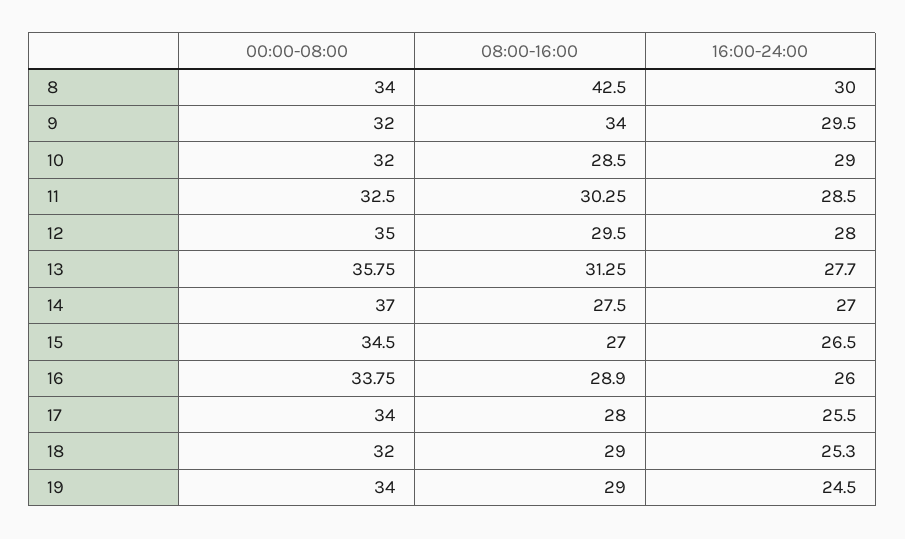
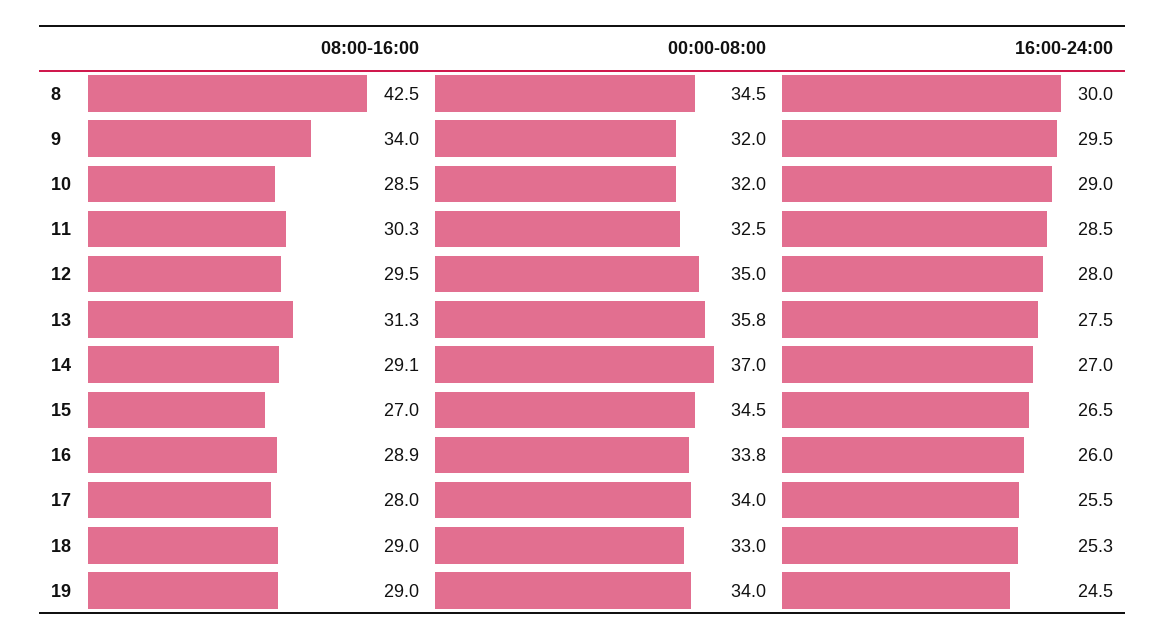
00:00-08:00, 8: 34 -> 34.5
16:00-24:00, 13: 27.7 -> 27.5
08:00-16:00, 14: 27.5 -> 29.1
00:00-08:00, 18: 32 -> 33

